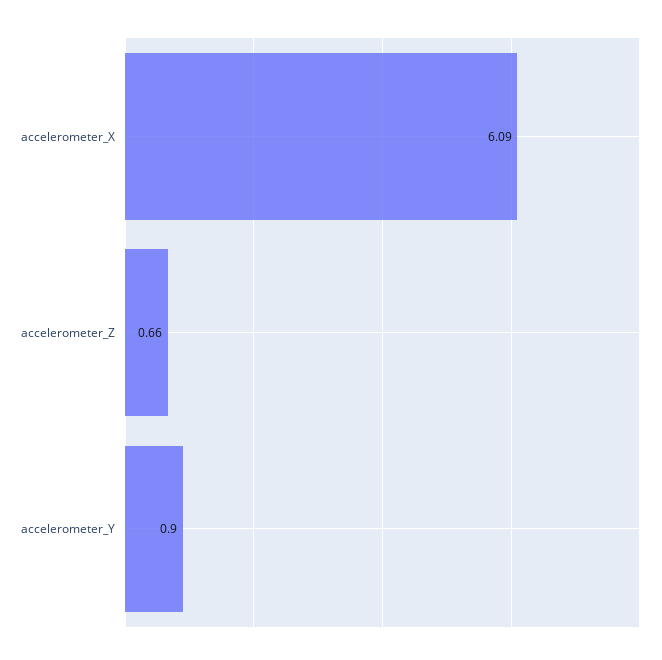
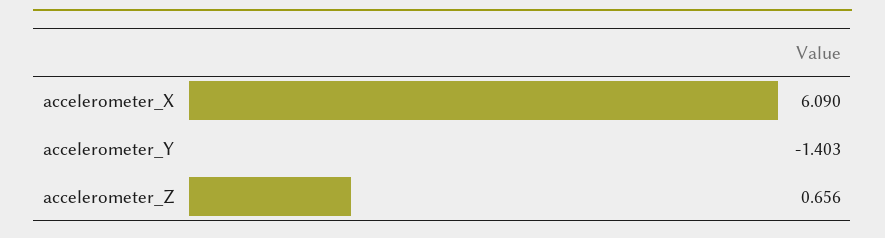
accelerometer_Y: 0.9 -> -1.403

